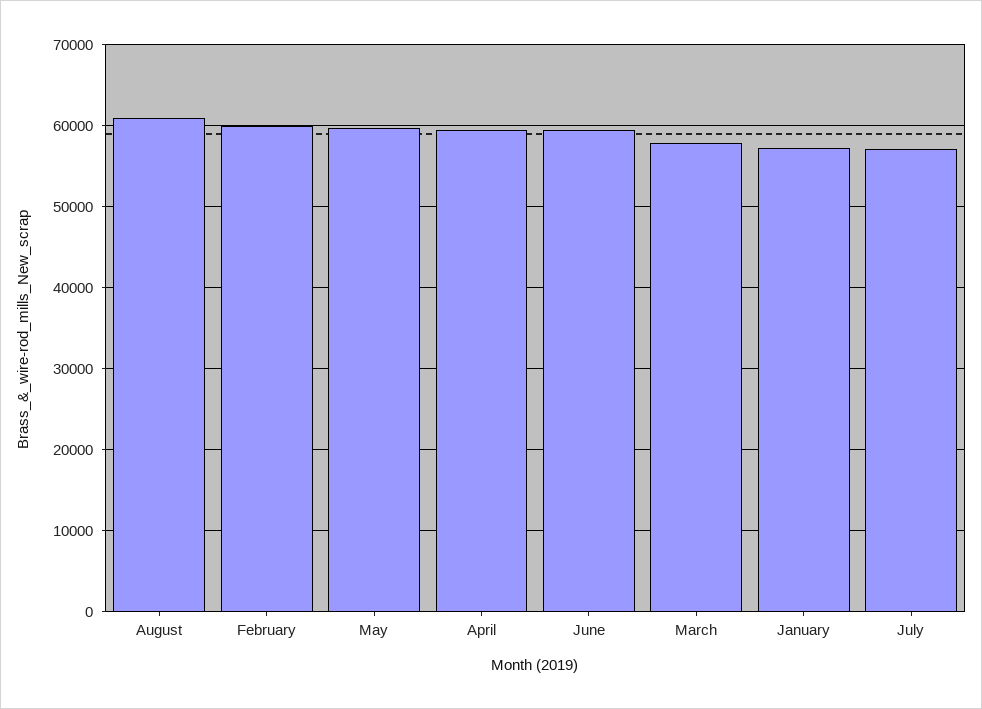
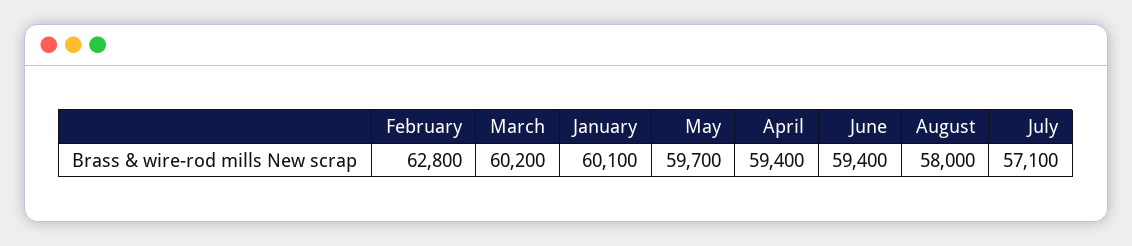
August: 61000 -> 58000
February: 60000 -> 62800
March: 58000 -> 60200
January: 57000 -> 60100

